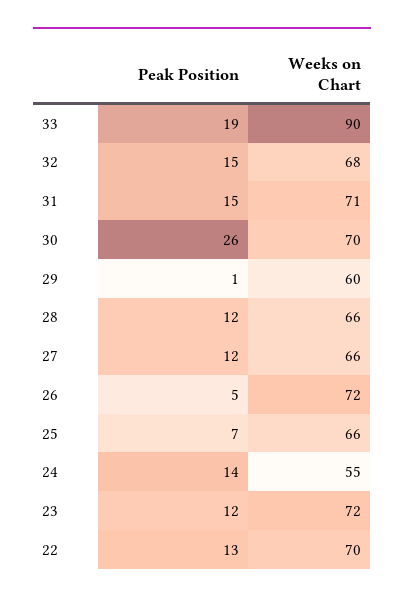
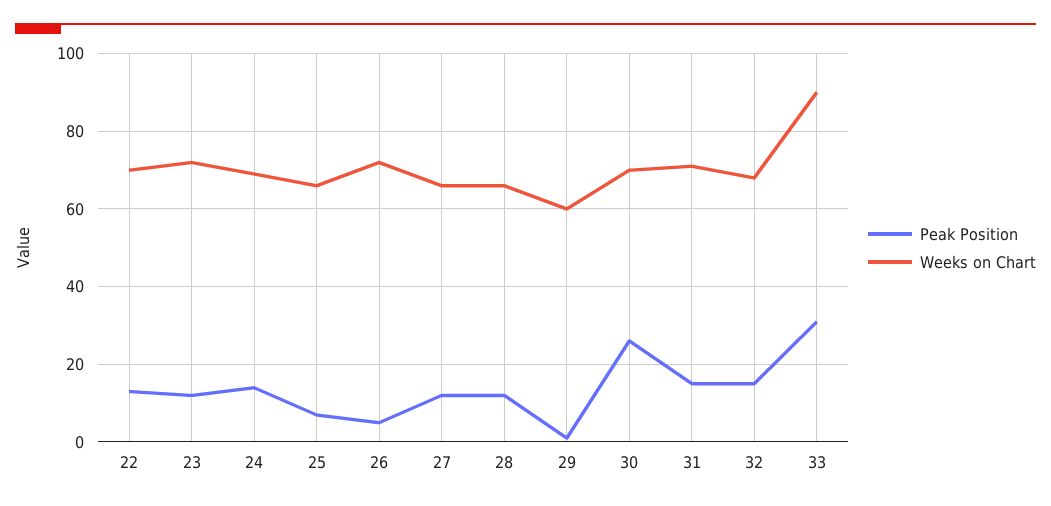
Peak Position, 33: 19 -> 30
Weeks on Chart, 24: 55 -> 70

